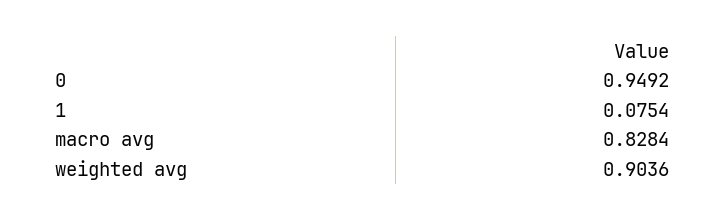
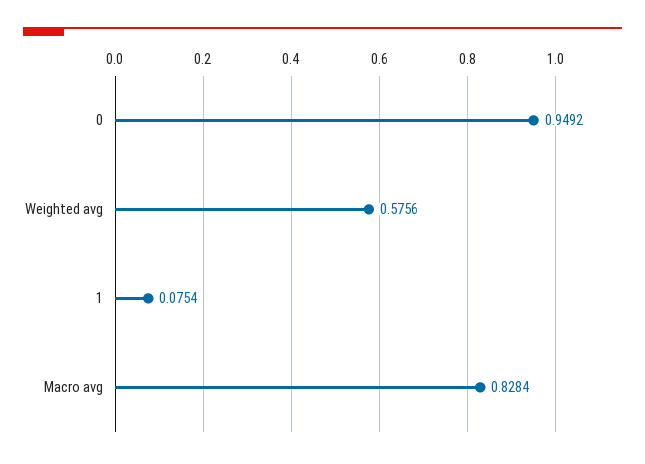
weighted avg: 0.9036 -> 0.5756

